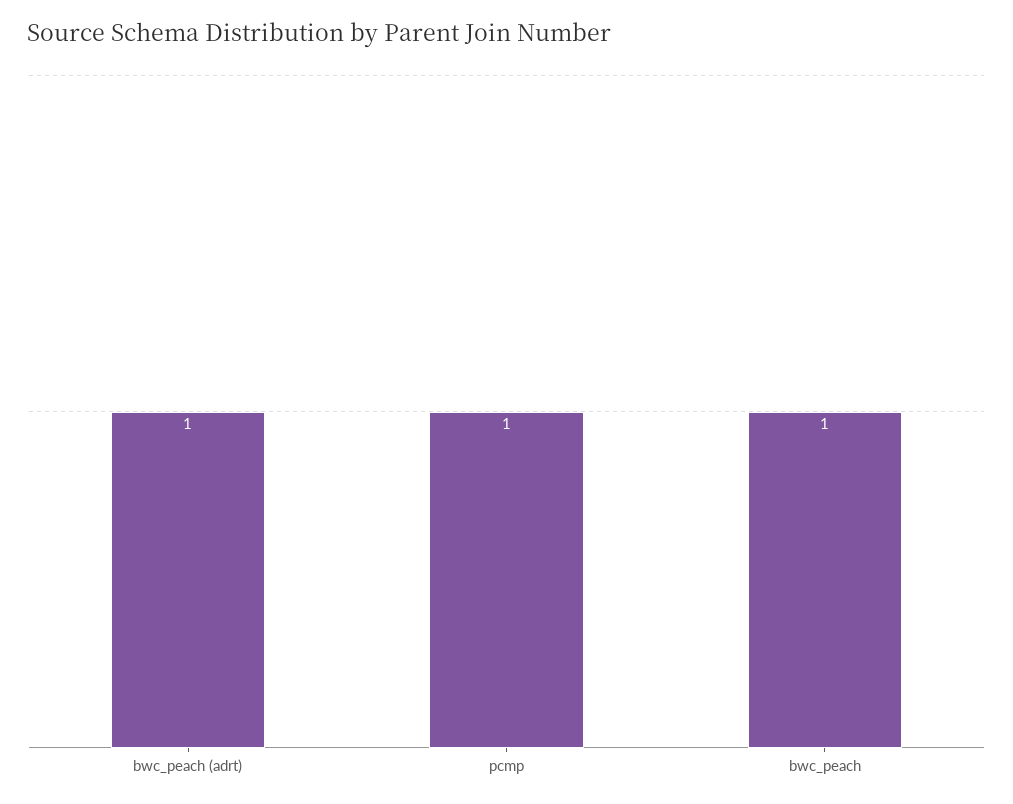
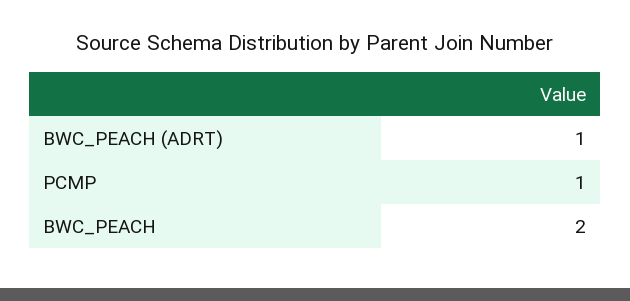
bwc_peach: 1 -> 2

